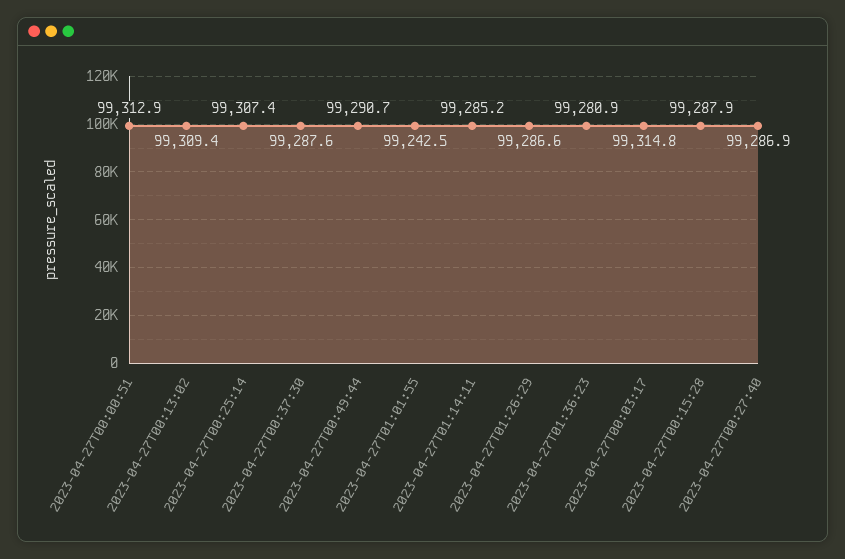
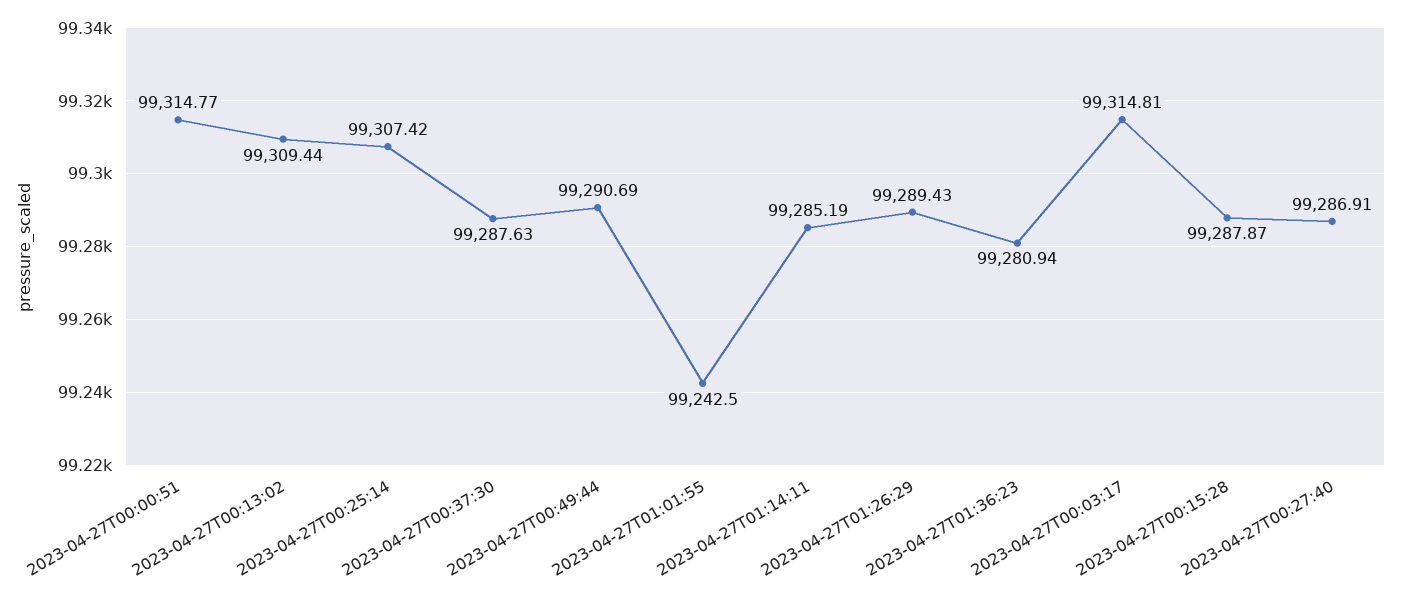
2023-04-27T00:00:51: 99312.9 -> 99314.77
2023-04-27T01:26:29: 99286.6 -> 99289.43

